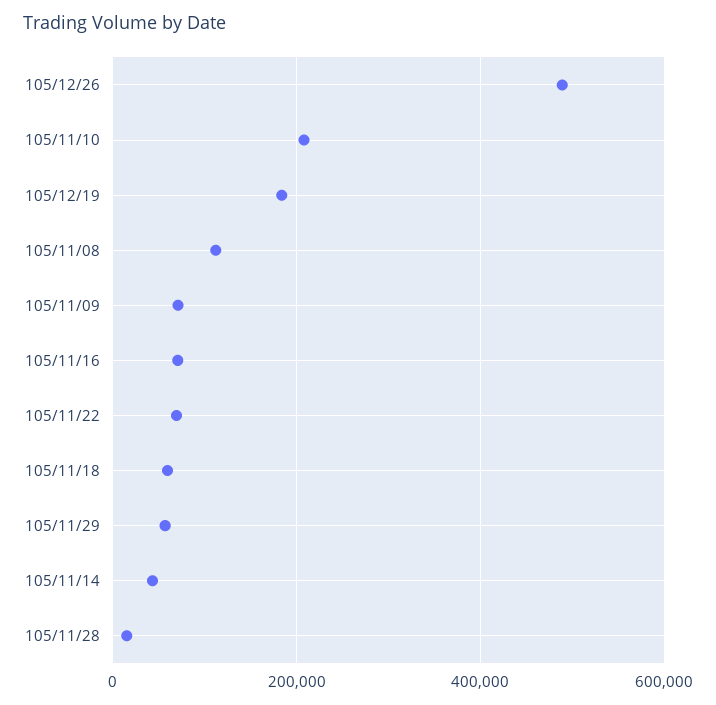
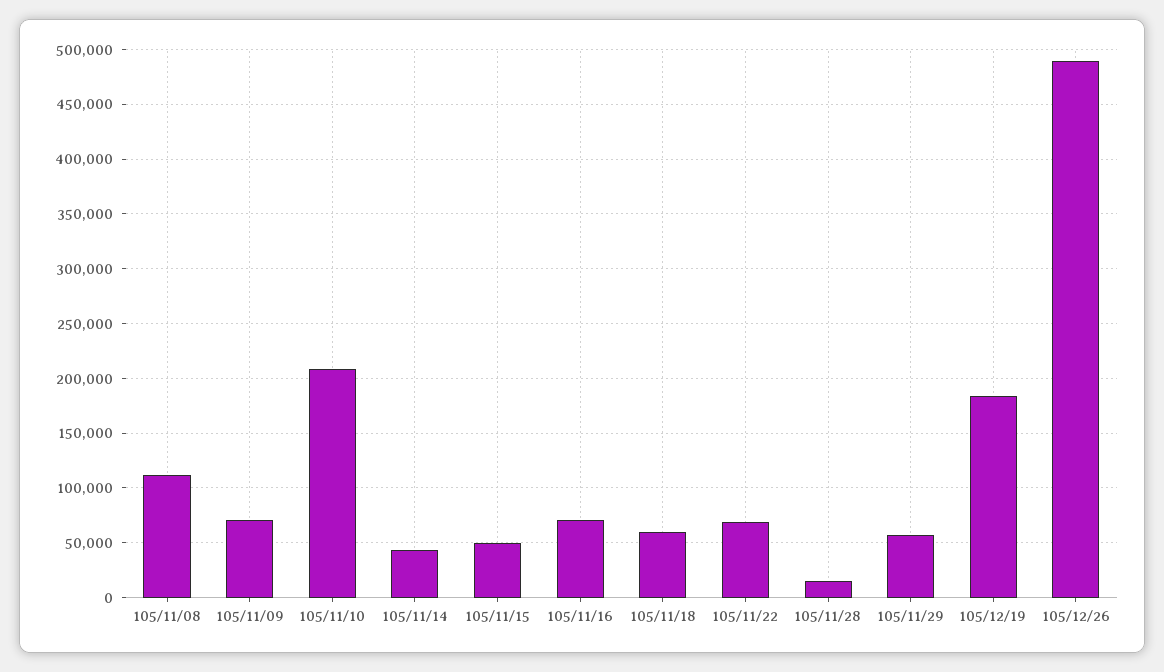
105/11/15: none -> 50000

